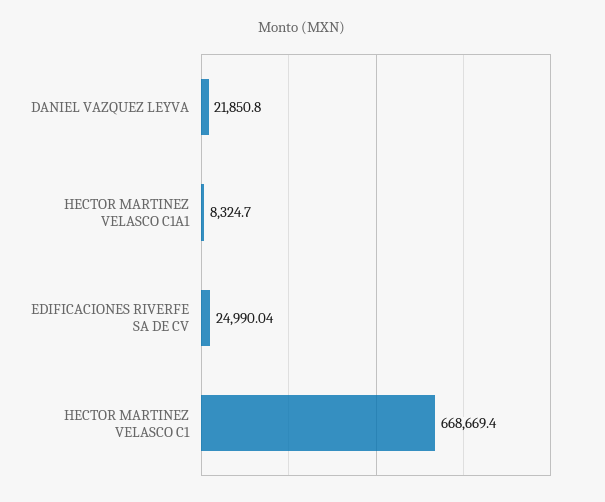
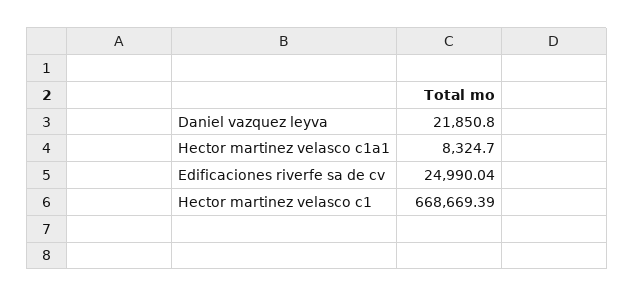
HECTOR MARTINEZ VELASCO C1: 668669.4 -> 668669.39

